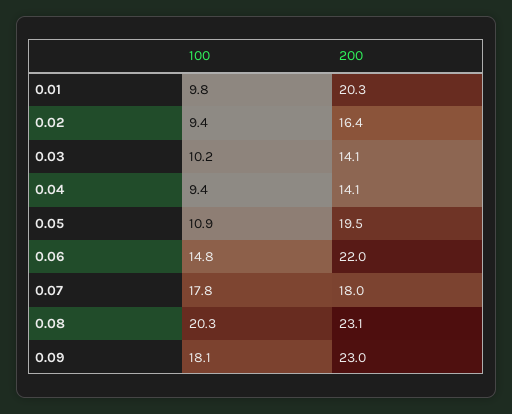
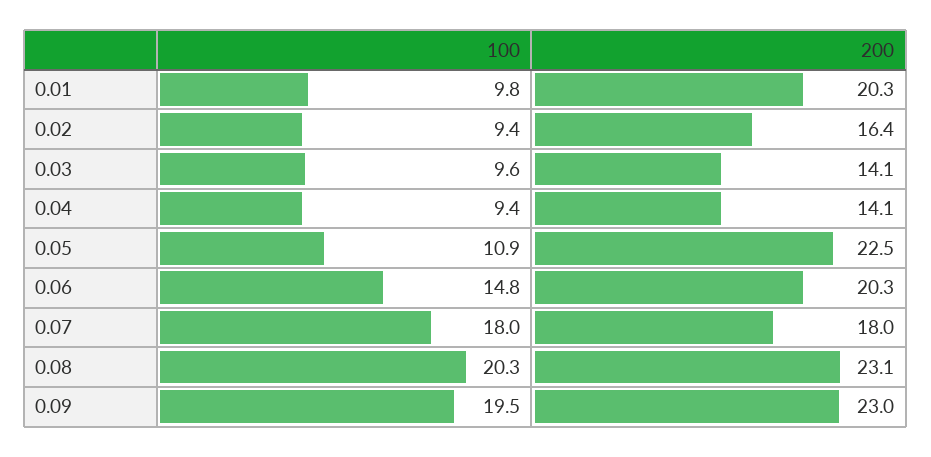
100, 0.03: 10.2 -> 9.6
200, 0.05: 19.5 -> 22.5
200, 0.06: 22 -> 20.3
100, 0.07: 17.8 -> 18
100, 0.09: 18.1 -> 19.5

